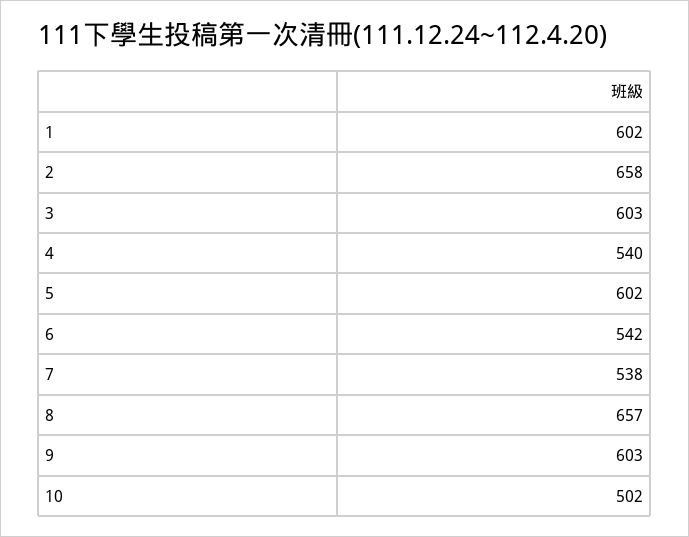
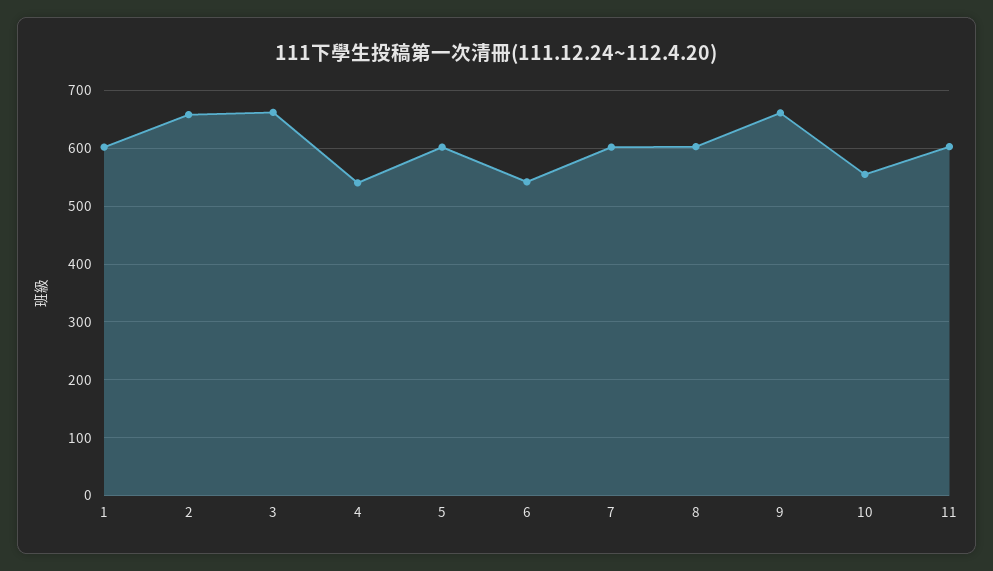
3: 603 -> 660
7: 538 -> 600
8: 657 -> 600
9: 603 -> 660
10: 502 -> 560
11: none -> 600

